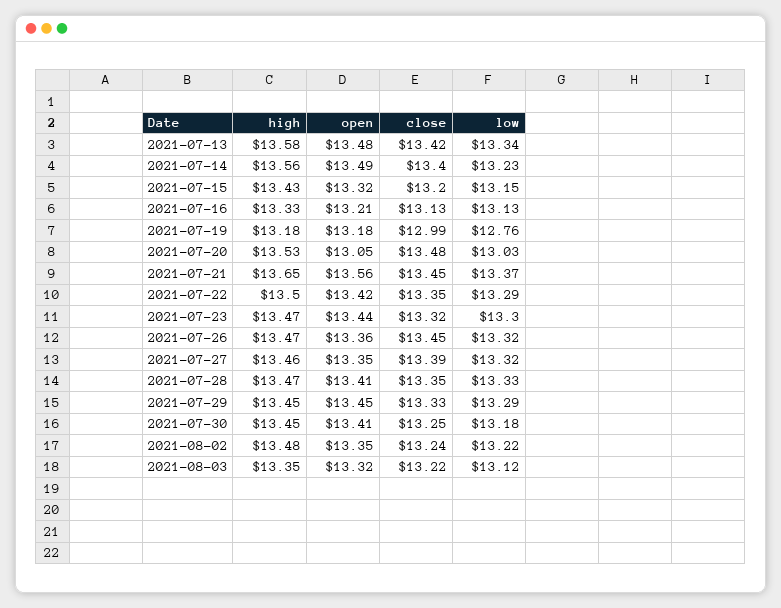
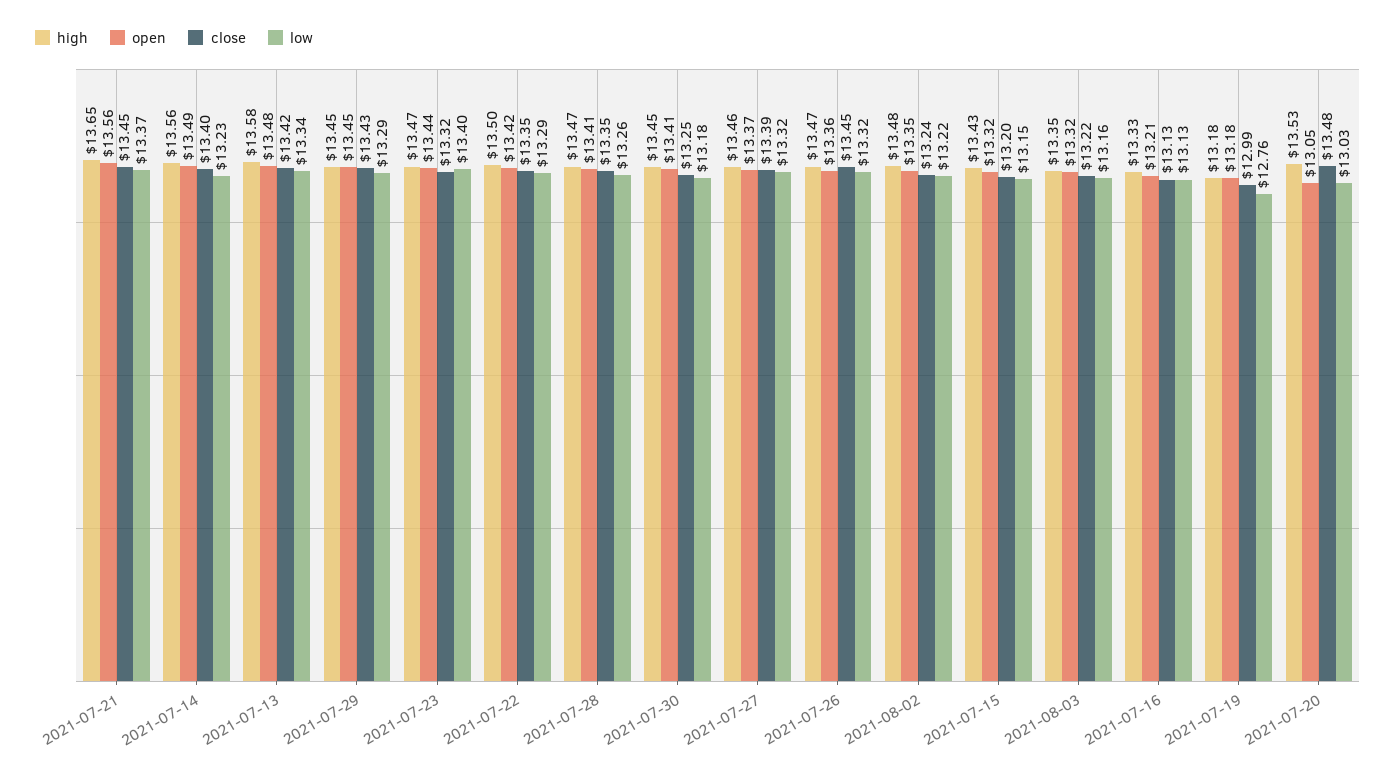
low, 2021-07-23: 13.3 -> 13.4
open, 2021-07-27: 13.35 -> 13.37
low, 2021-07-28: 13.33 -> 13.26
close, 2021-07-29: 13.33 -> 13.43
low, 2021-08-03: 13.12 -> 13.16

